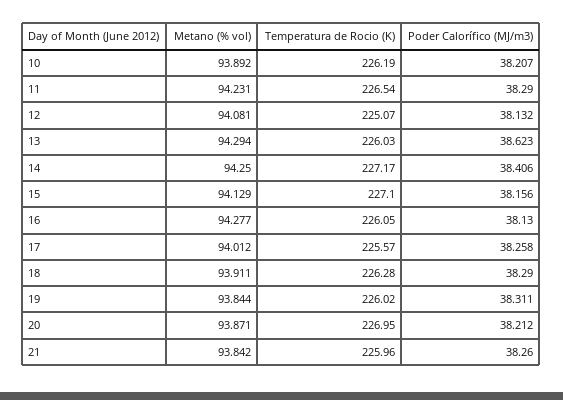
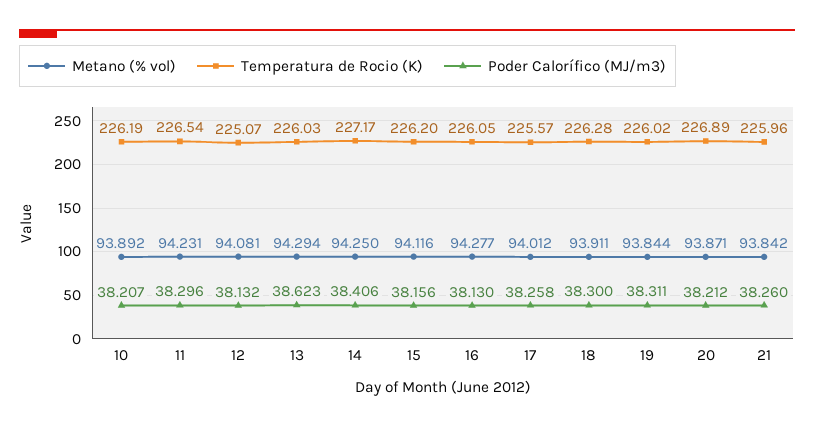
Poder Calorífico (MJ/m3), 11: 38.29 -> 38.296
Metano (% vol), 15: 94.129 -> 94.116
Temperatura de Rocio (K), 15: 227.1 -> 226.2
Poder Calorífico (MJ/m3), 18: 38.29 -> 38.3
Temperatura de Rocio (K), 20: 226.95 -> 226.89

